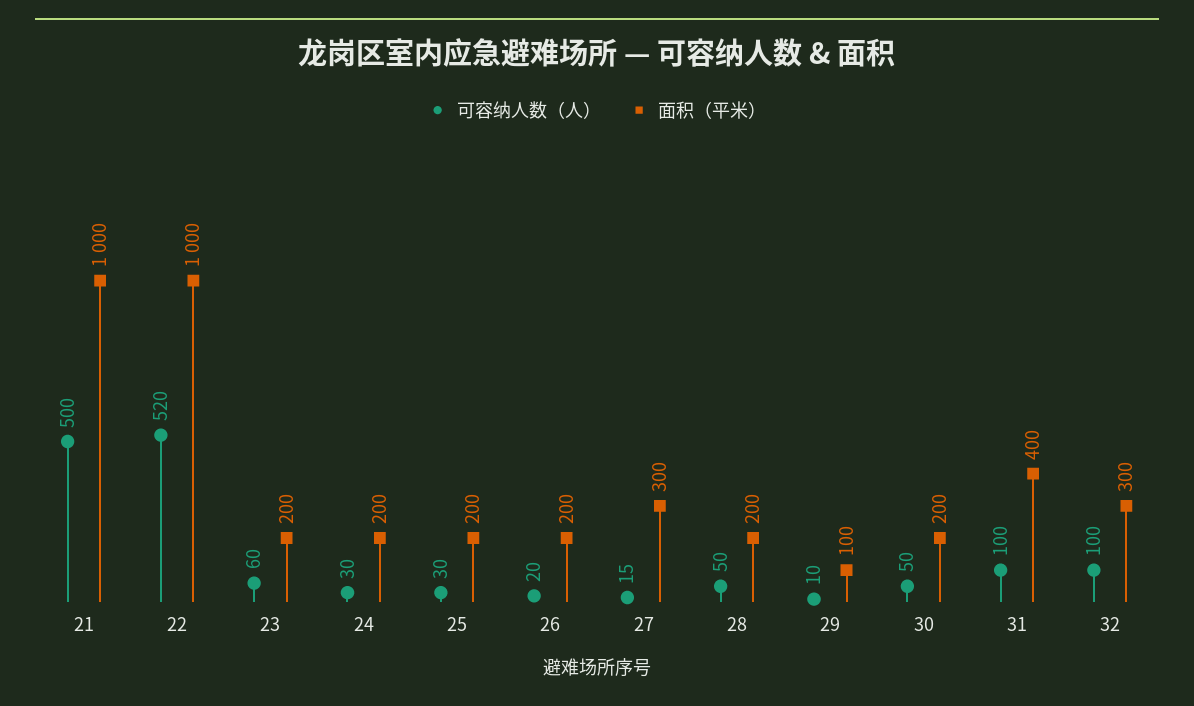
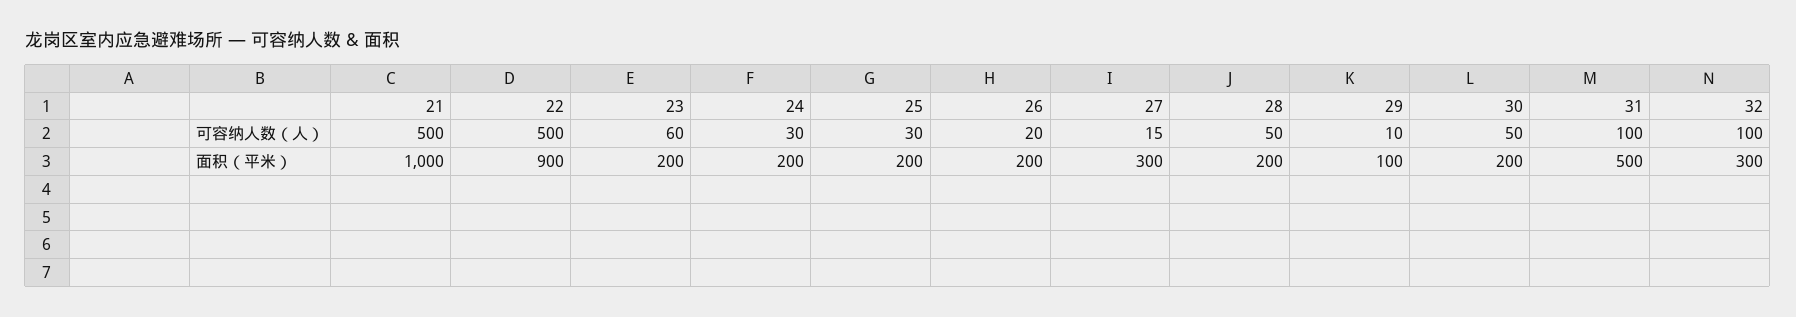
可容纳人数（人）, 22: 520 -> 500
面积（平米）, 22: 1000 -> 900
面积（平米）, 31: 400 -> 500

